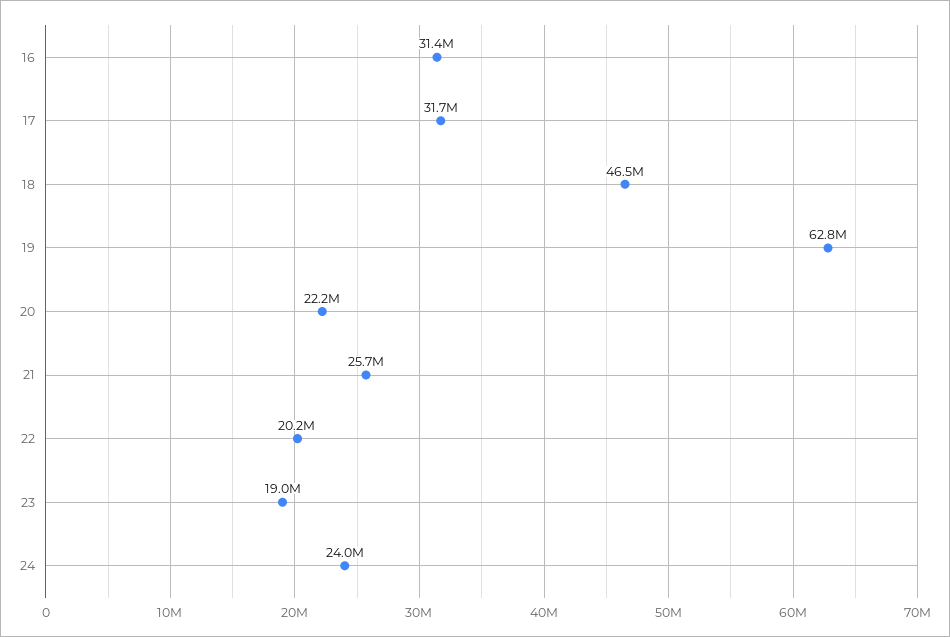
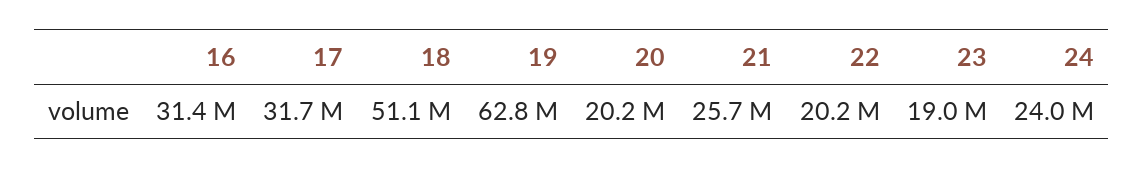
18: 46500000 -> 51100000
20: 22200000 -> 20200000

